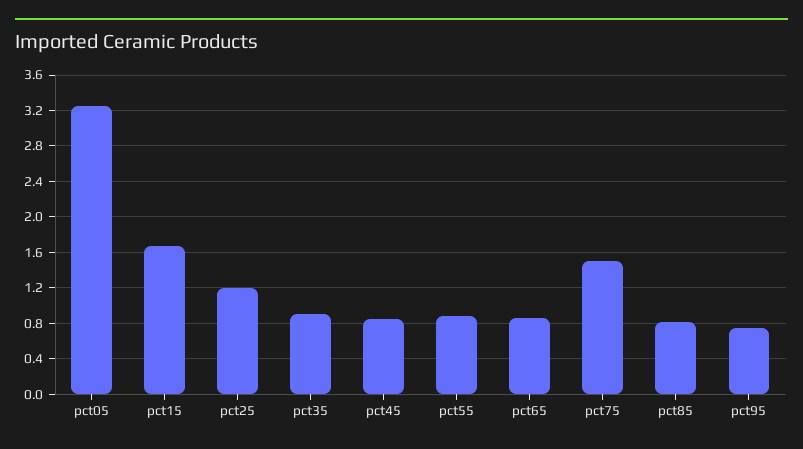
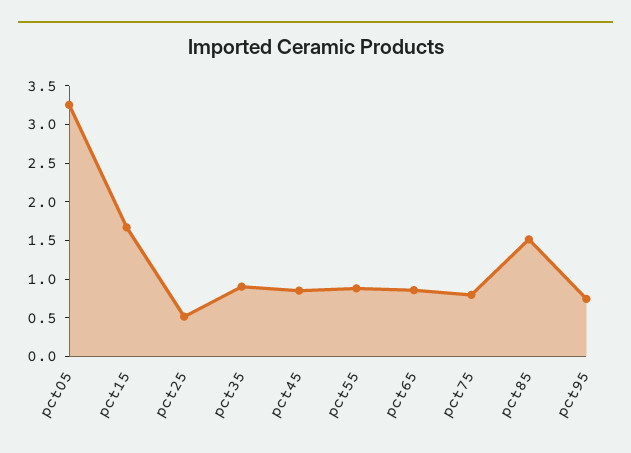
pct25: 1.2 -> 0.5
pct75: 1.5 -> 0.75
pct85: 0.8 -> 1.5

